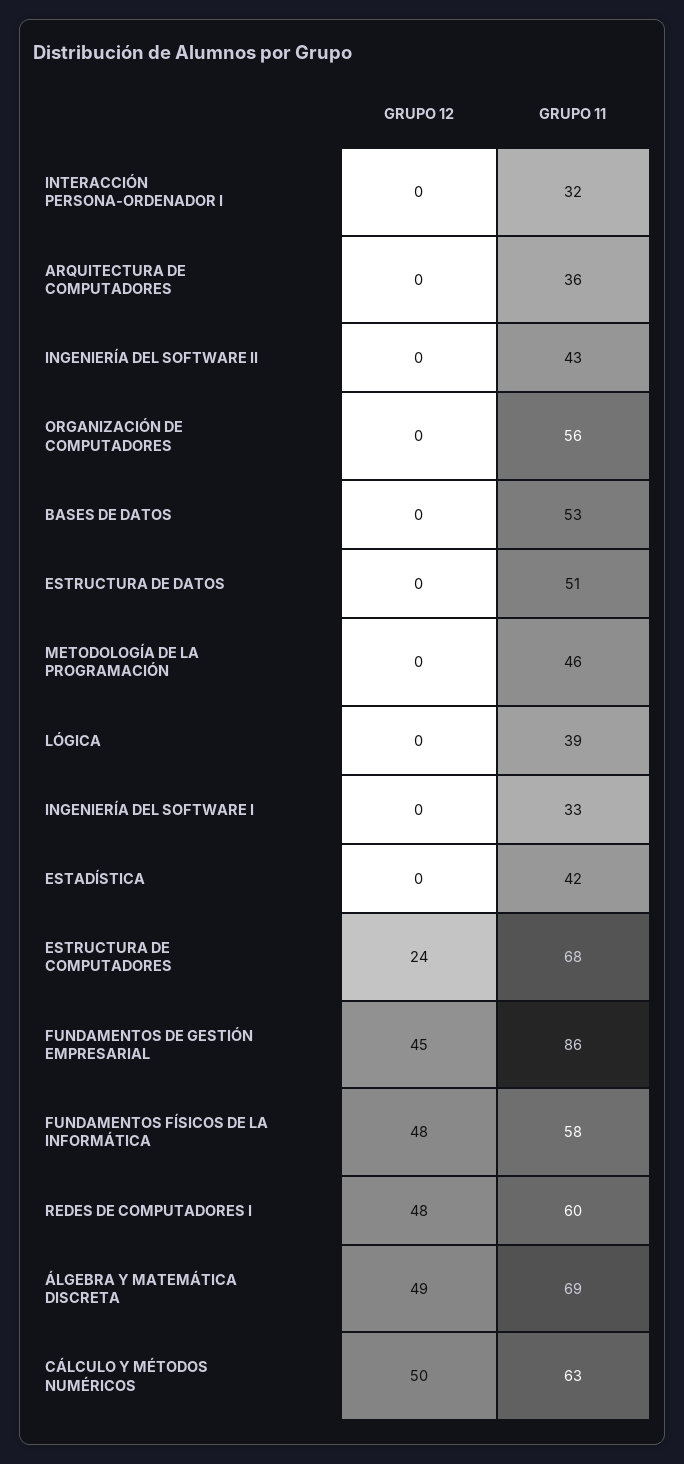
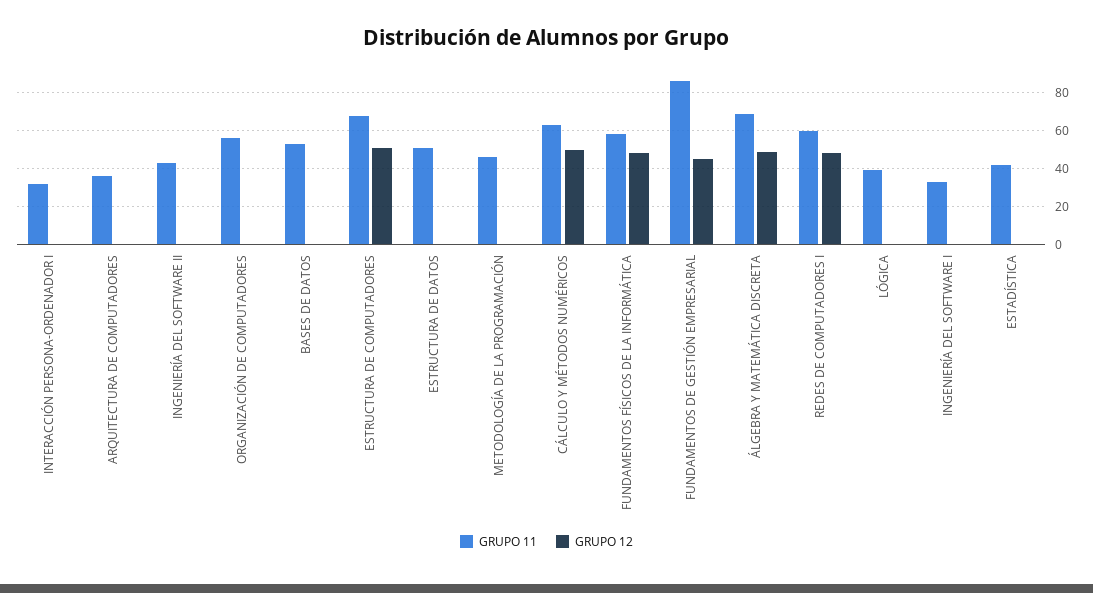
GRUPO 12, ESTRUCTURA DE COMPUTADORES: 24 -> 50

